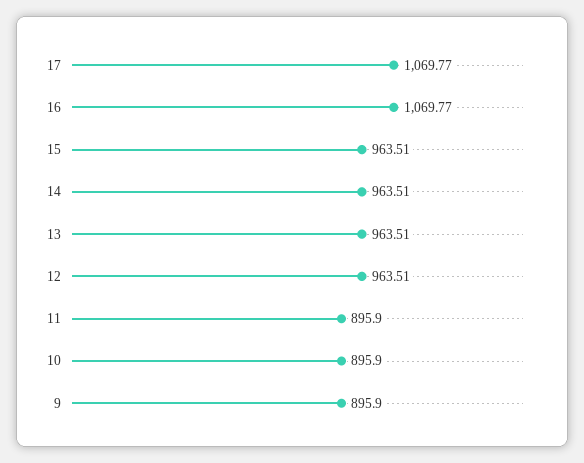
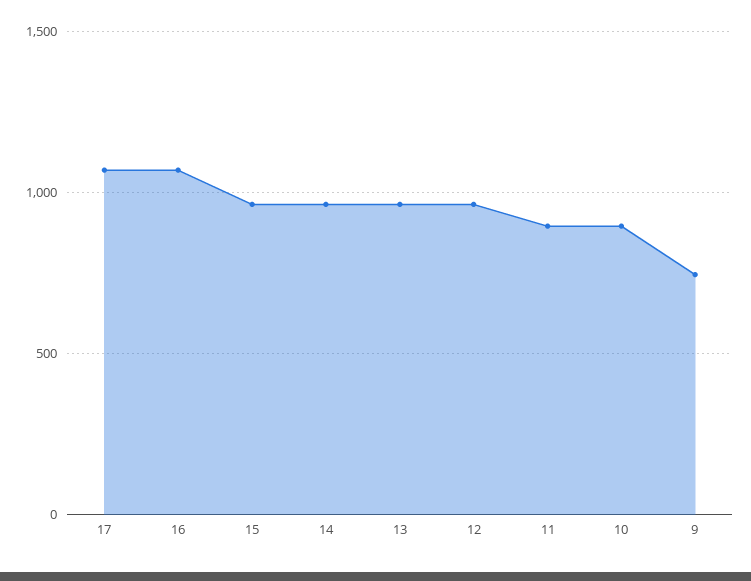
9: 895.9 -> 750

